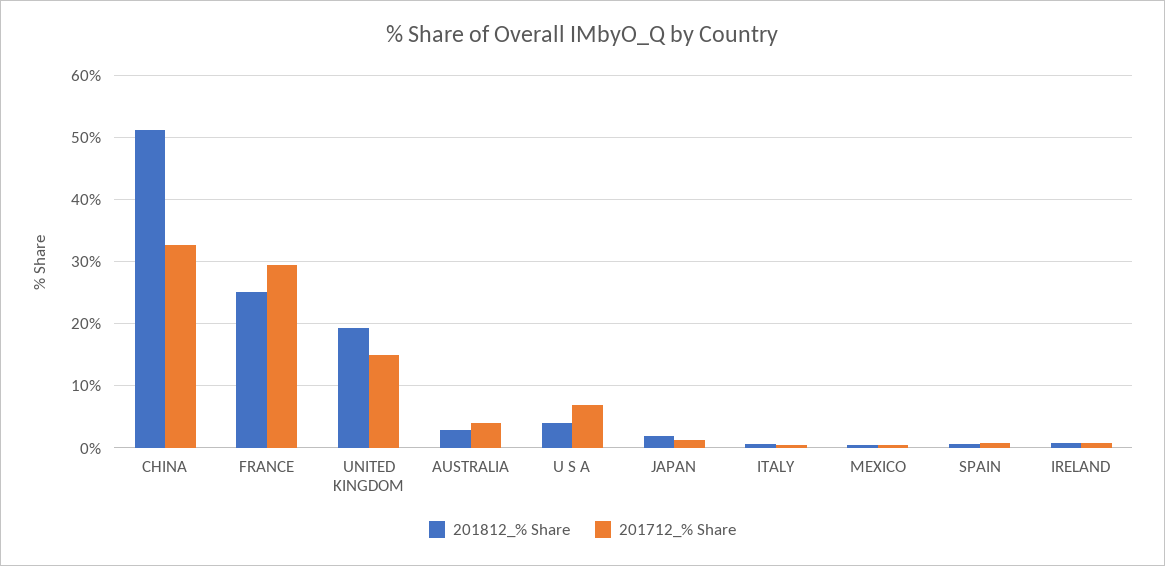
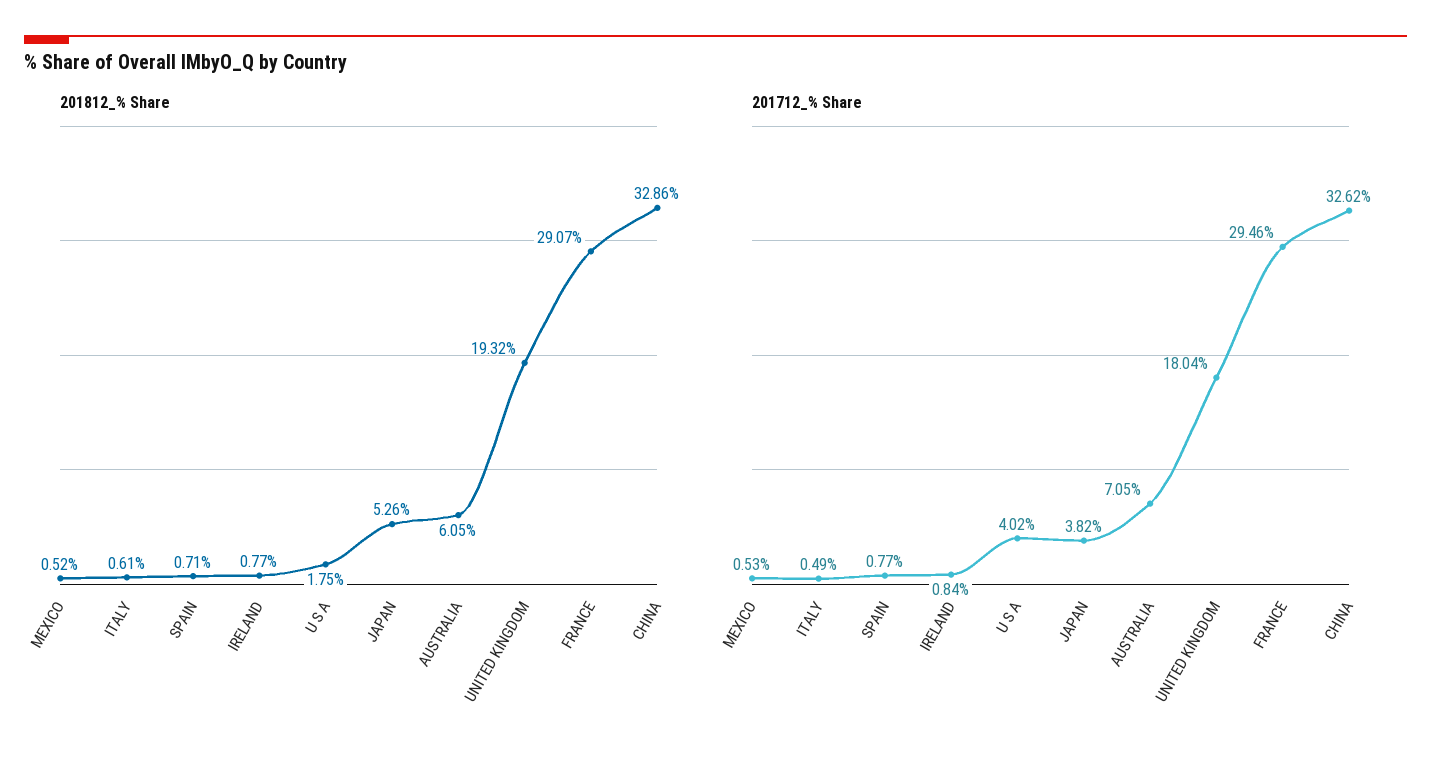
201812_% Share, CHINA: 51 -> 32.86
201812_% Share, FRANCE: 25 -> 29.07
201712_% Share, UNITED KINGDOM: 15 -> 18.04
201812_% Share, AUSTRALIA: 3 -> 6.05
201712_% Share, AUSTRALIA: 4 -> 7.05
201812_% Share, U S A: 4 -> 1.75
201712_% Share, U S A: 7 -> 4.02
201812_% Share, JAPAN: 2 -> 5.26
201712_% Share, JAPAN: 1 -> 3.82

